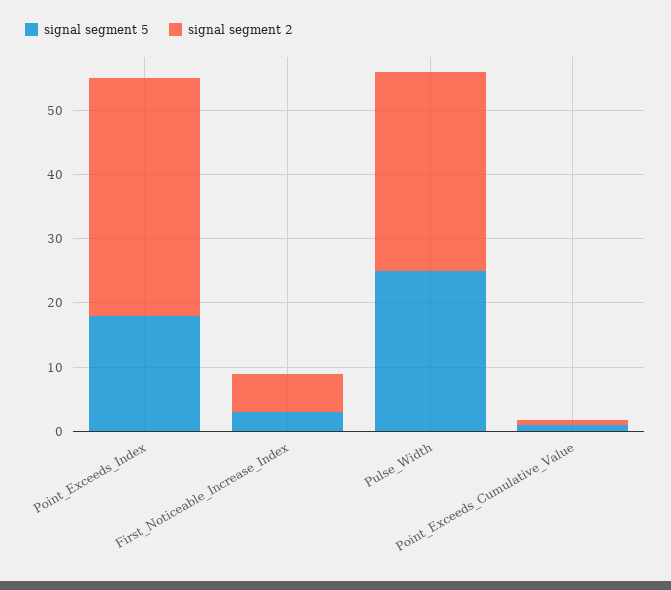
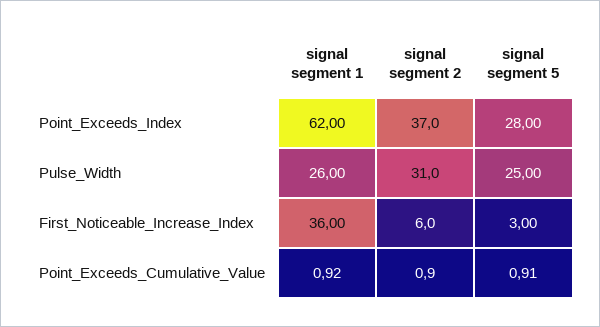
signal segment 5, Point_Exceeds_Index: 18 -> 28
signal segment 1, Point_Exceeds_Index: none -> 62
signal segment 1, Pulse_Width: none -> 26
signal segment 1, First_Noticeable_Increase_Index: none -> 36
signal segment 1, Point_Exceeds_Cumulative_Value: none -> 0.92

